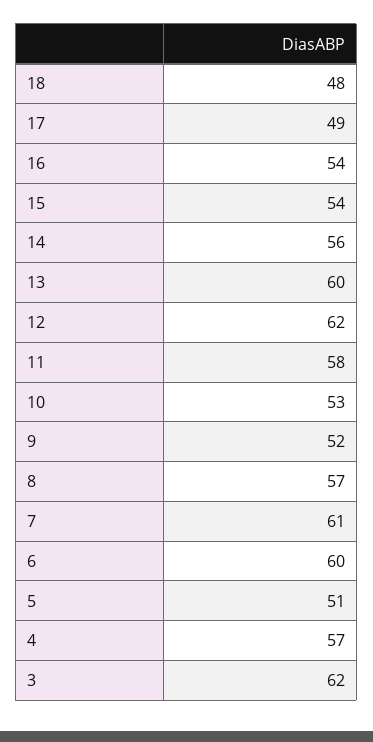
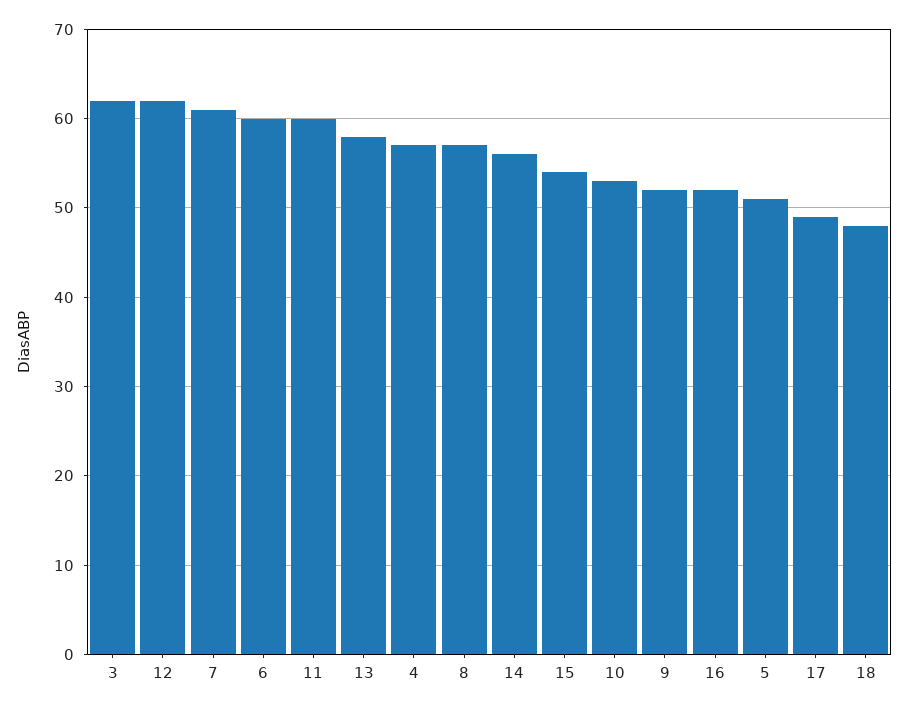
16: 54 -> 52
13: 60 -> 58
11: 58 -> 60

